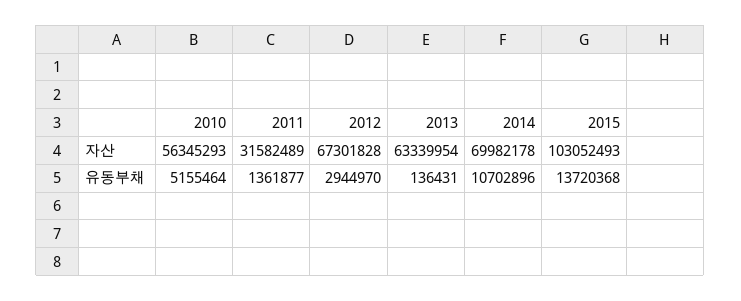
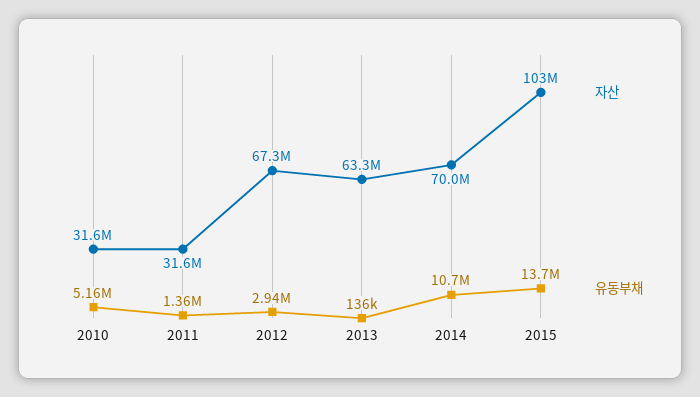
자산, 2010: 56345293 -> 31600000

